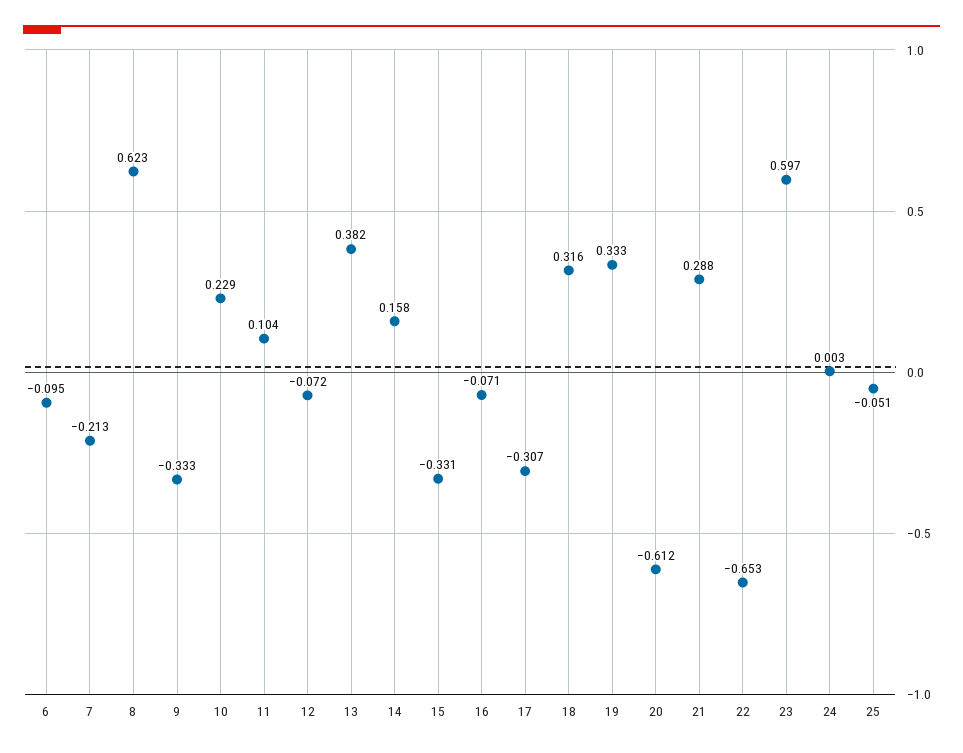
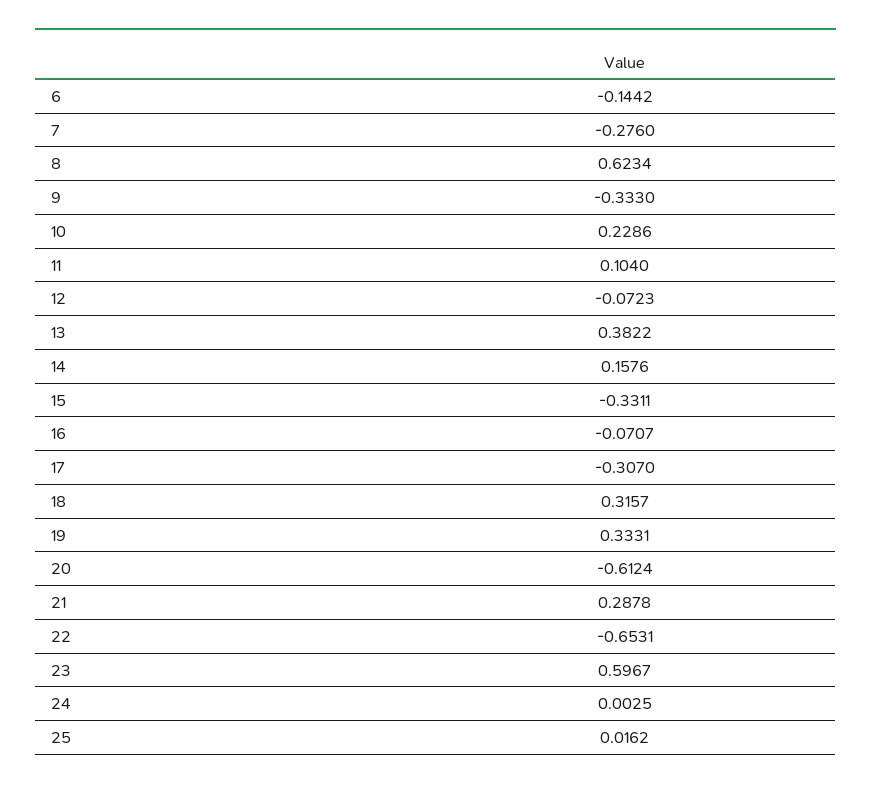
6: -0.095 -> -0.1442
7: -0.213 -> -0.276
25: -0.051 -> 0.0162

